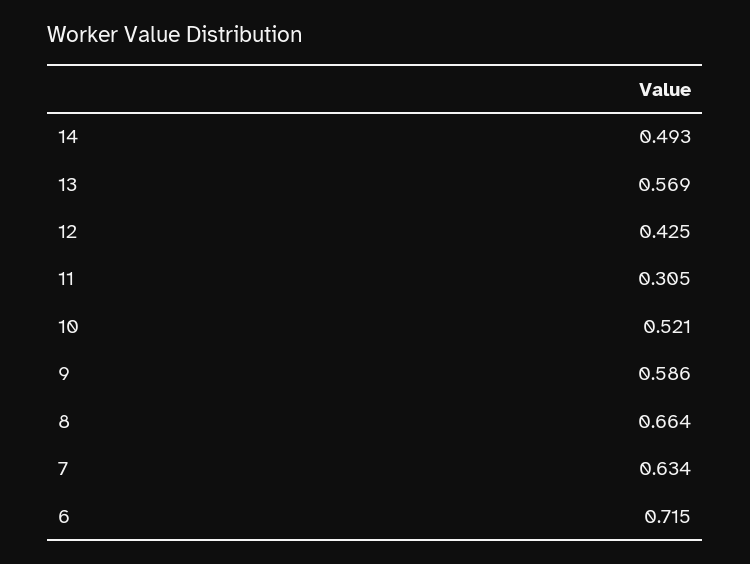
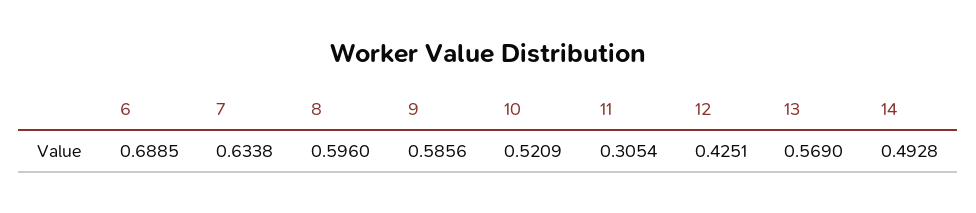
8: 0.664 -> 0.596
6: 0.715 -> 0.6885

